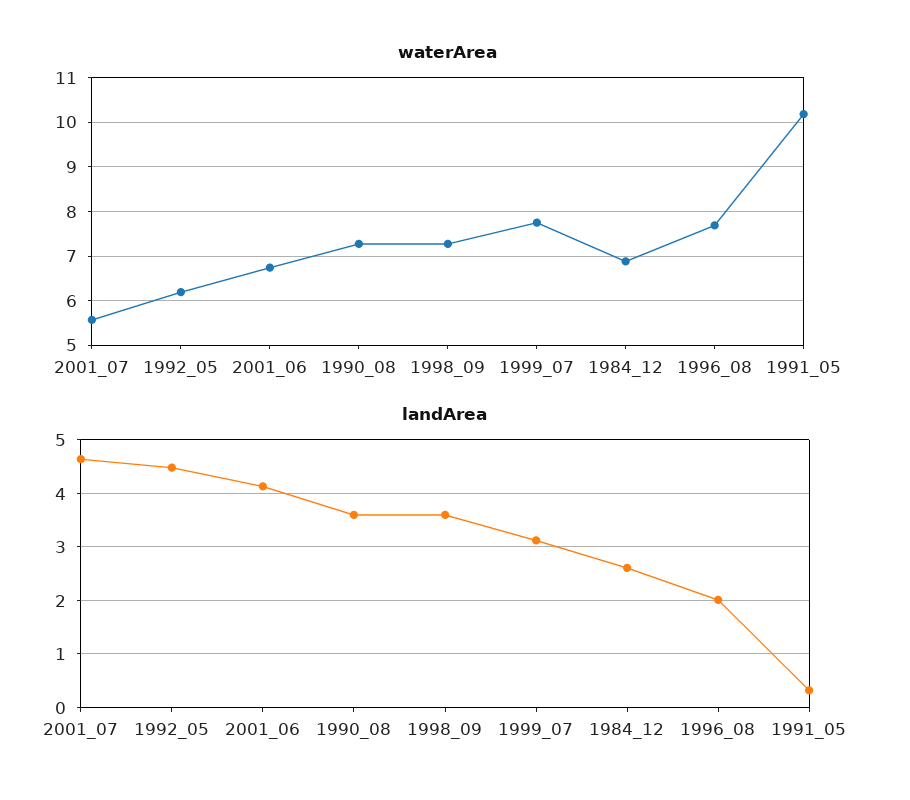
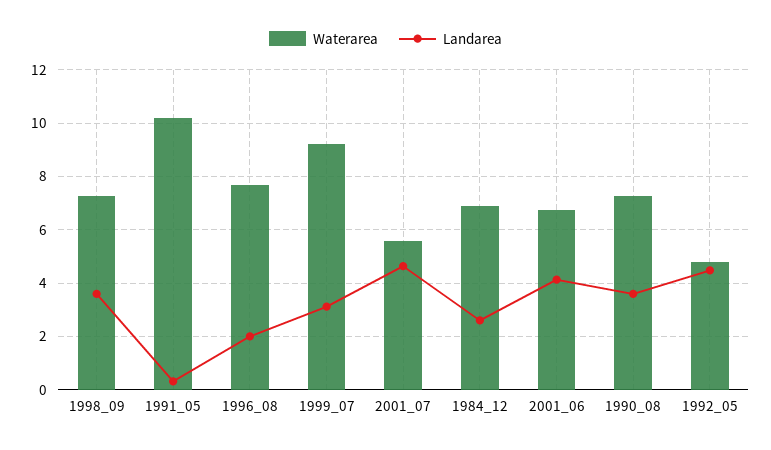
waterArea, 1992_05: 6.2 -> 4.75
waterArea, 1999_07: 7.8 -> 9.25

